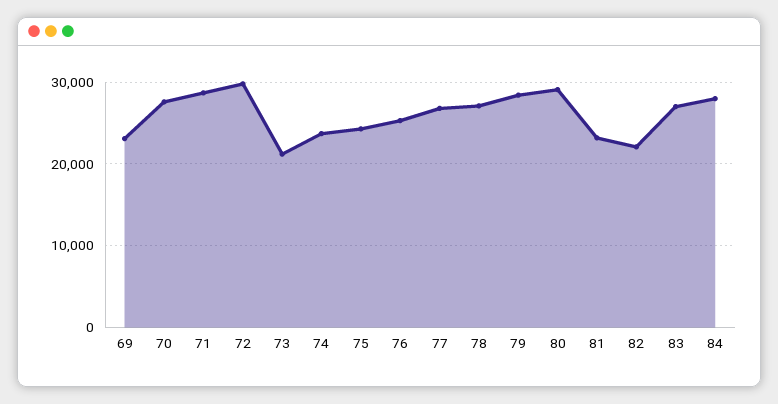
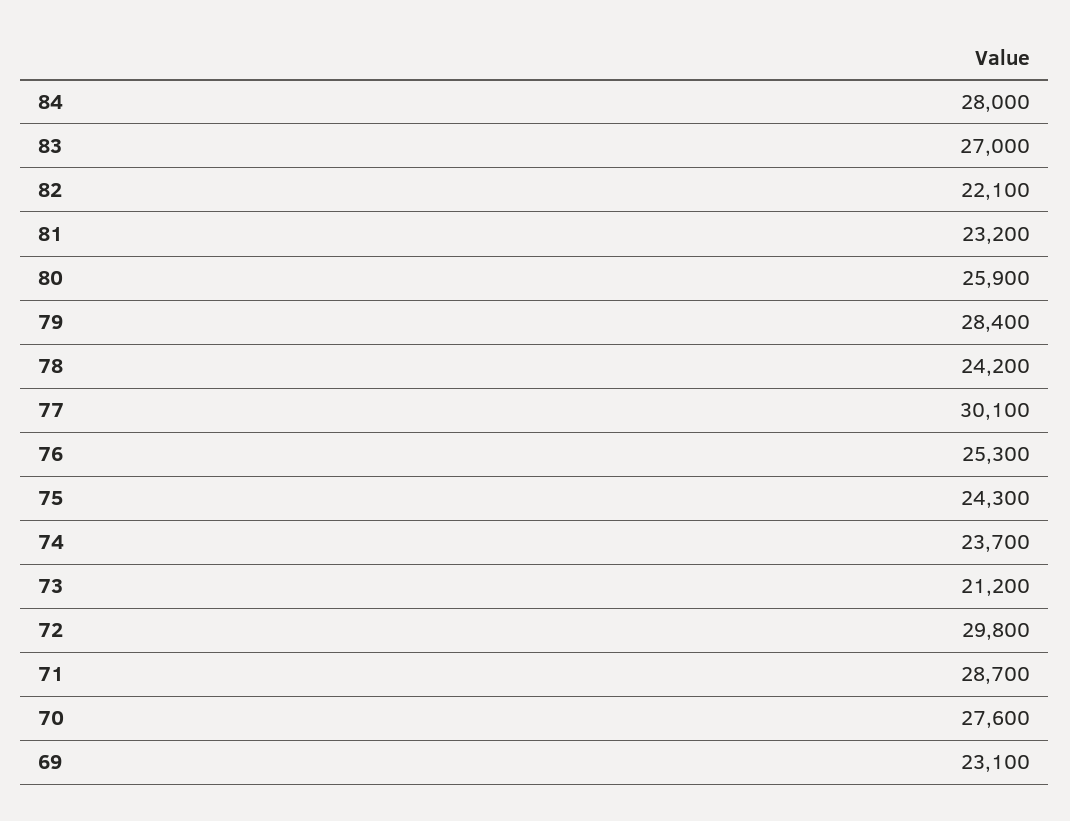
77: 27000 -> 30100
78: 27000 -> 24200
80: 29000 -> 25900

